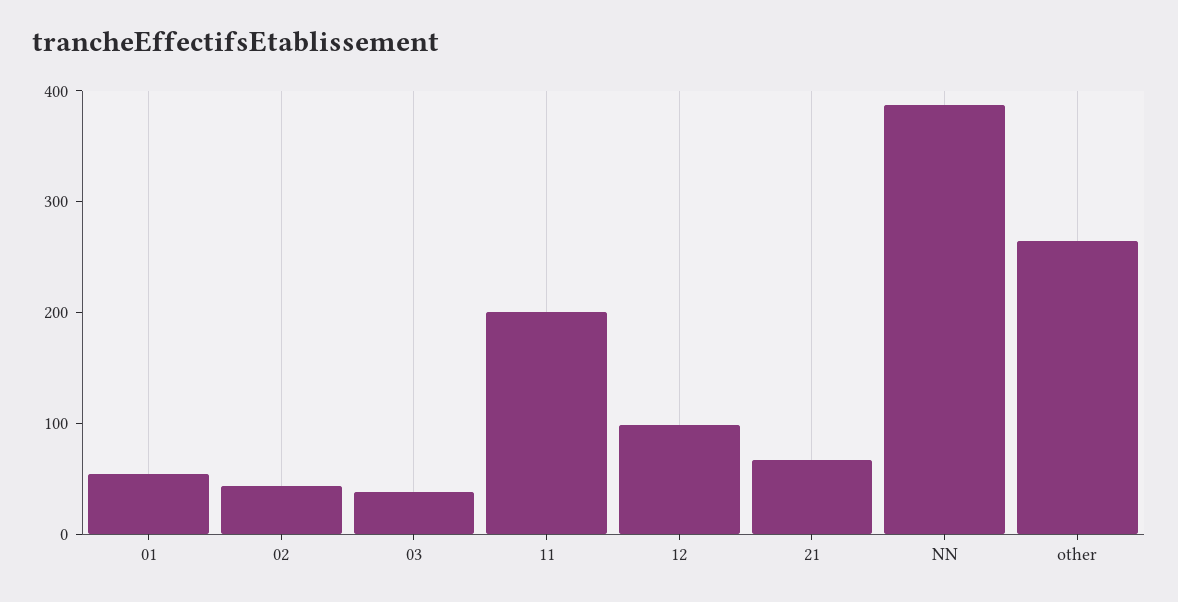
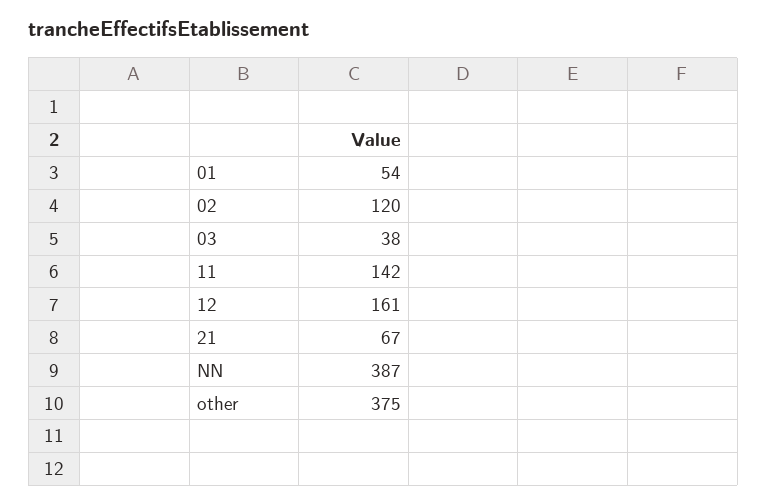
02: 40 -> 120
11: 200 -> 142
12: 100 -> 161
other: 260 -> 375

